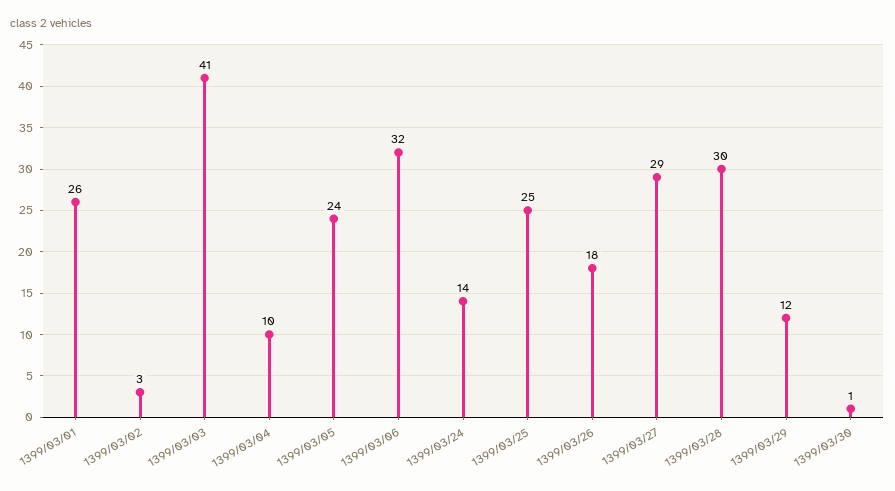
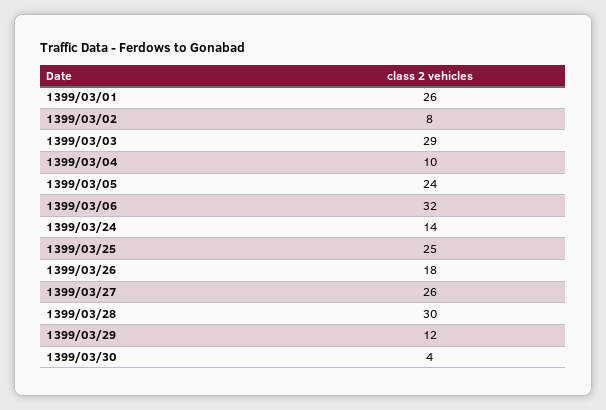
1399/03/02: 3 -> 8
1399/03/03: 41 -> 29
1399/03/27: 29 -> 26
1399/03/30: 1 -> 4

